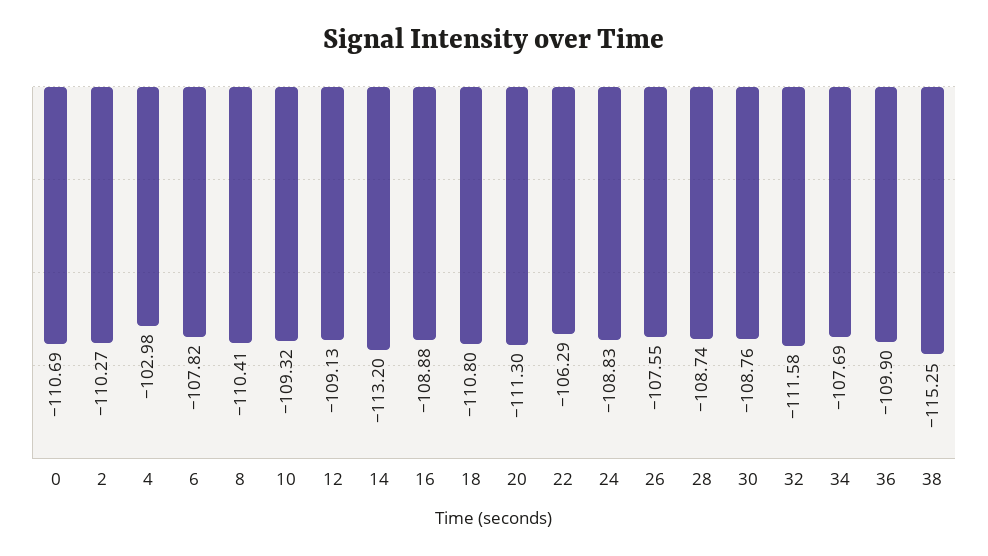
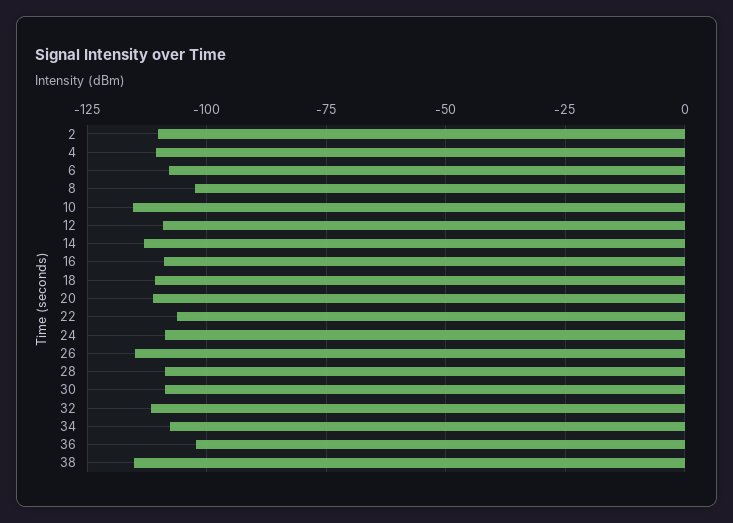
0: -110.69 -> none
4: -102.98 -> -110
8: -110.41 -> -102.5
10: -109.32 -> -115
26: -107.55 -> -115
36: -109.9 -> -102.5

